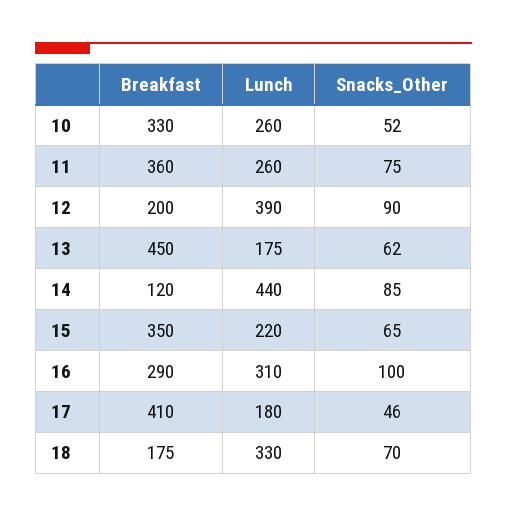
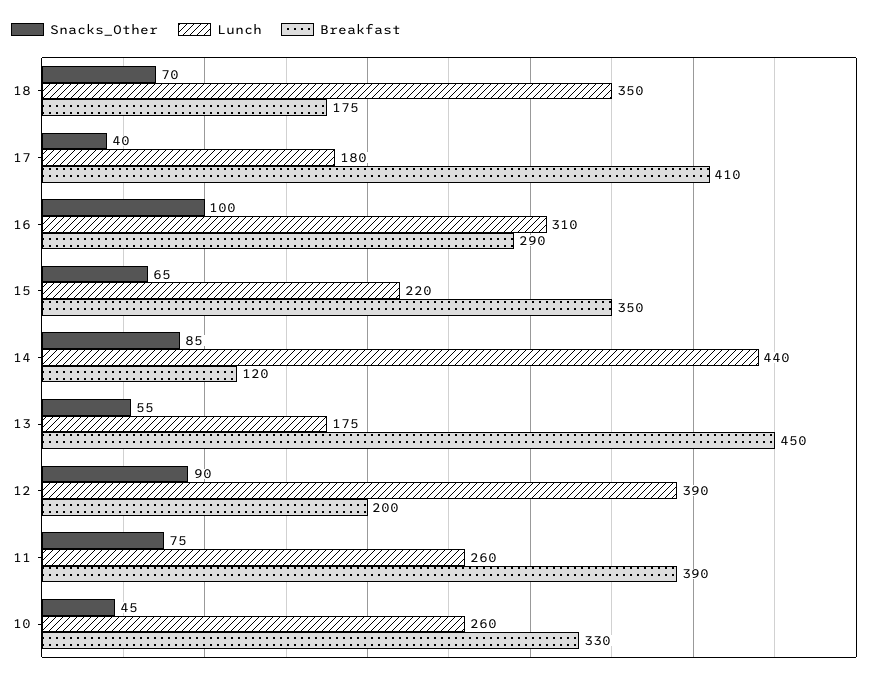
Snacks_Other, 10: 52 -> 45
Breakfast, 11: 360 -> 390
Snacks_Other, 13: 62 -> 55
Snacks_Other, 17: 46 -> 40
Lunch, 18: 330 -> 350

